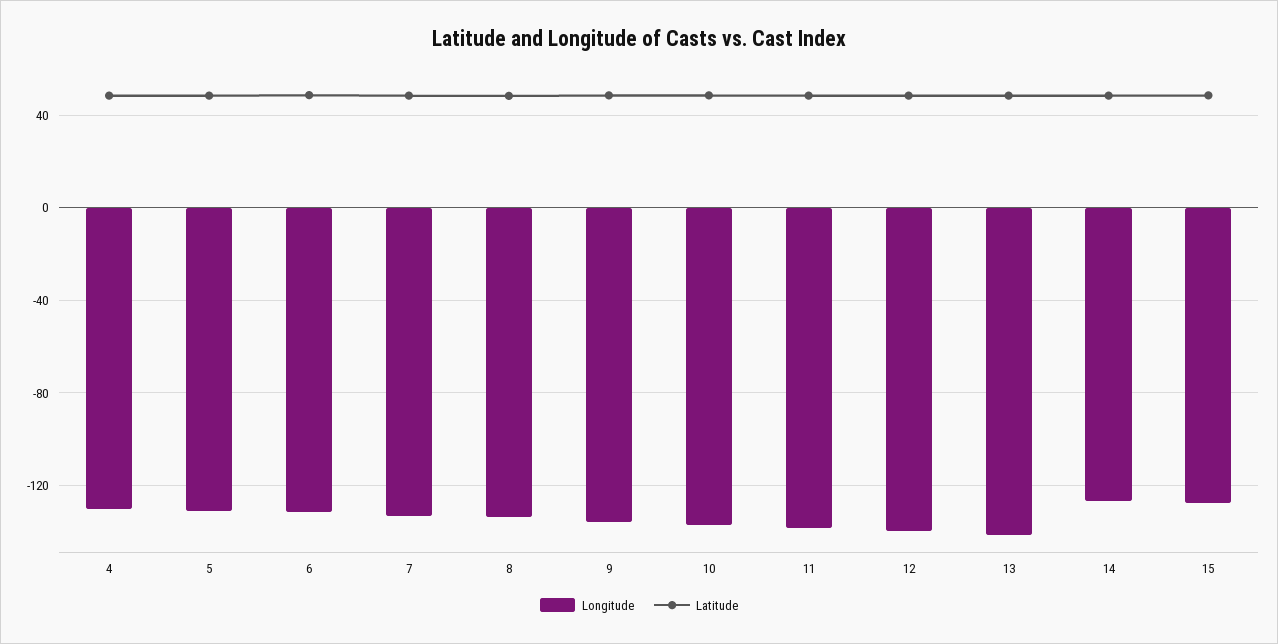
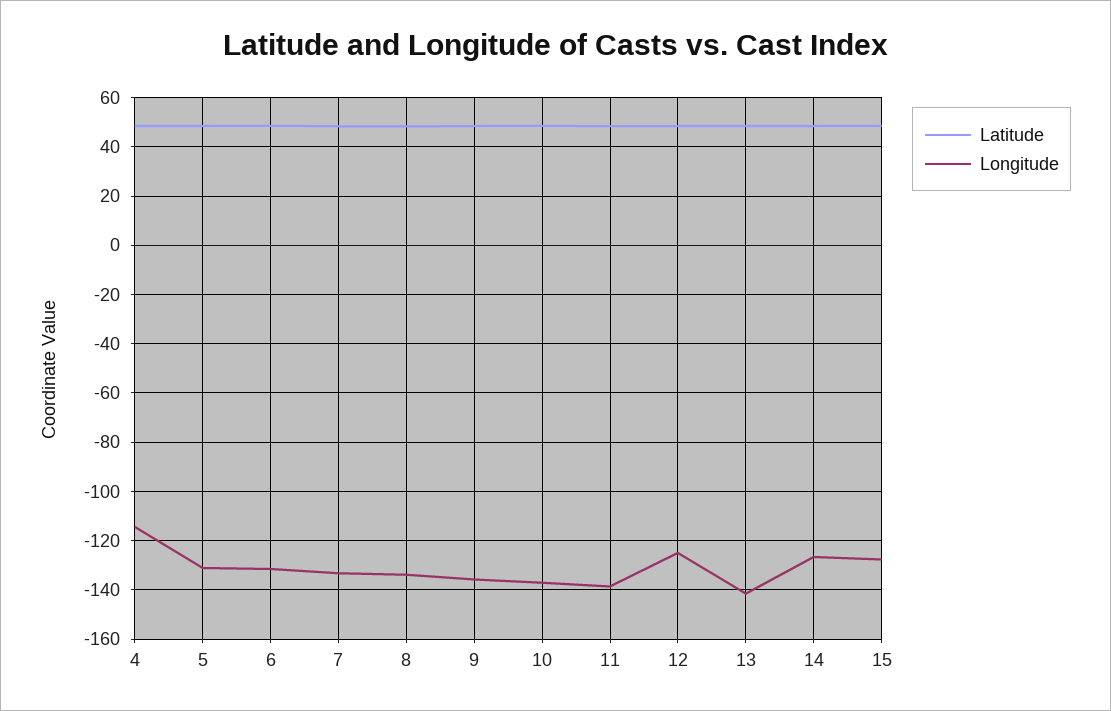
Longitude, 4: -130 -> -115
Longitude, 12: -140 -> -125

